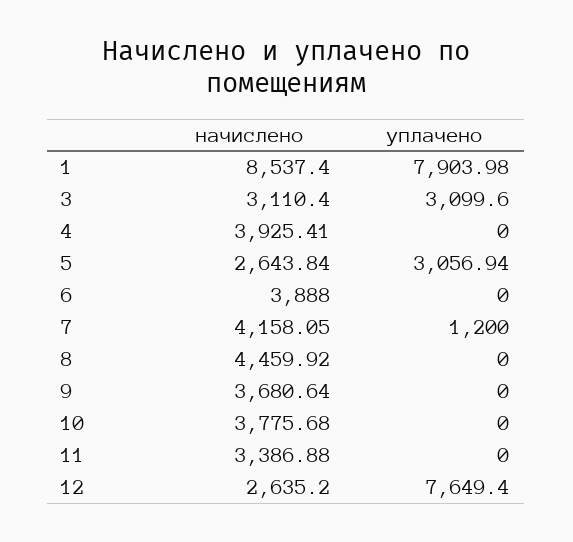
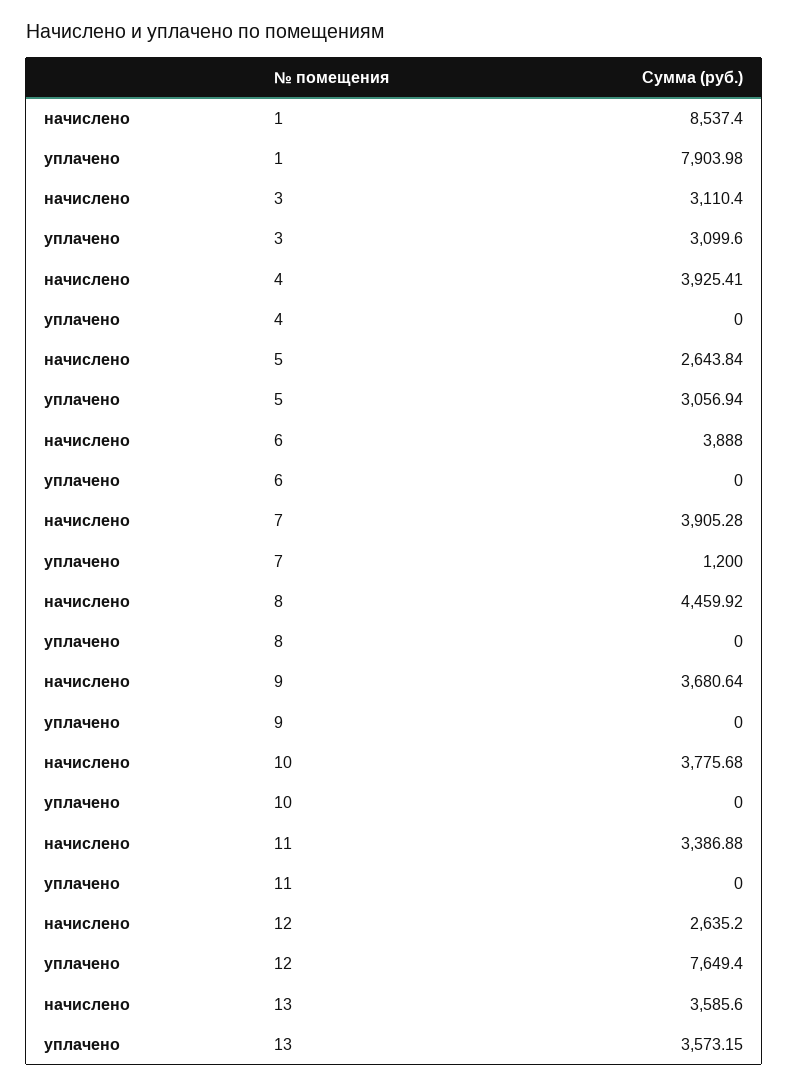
начислено, 7: 4158.05 -> 3905.28
начислено, 13: none -> 3585.6
уплачено, 13: none -> 3573.15

